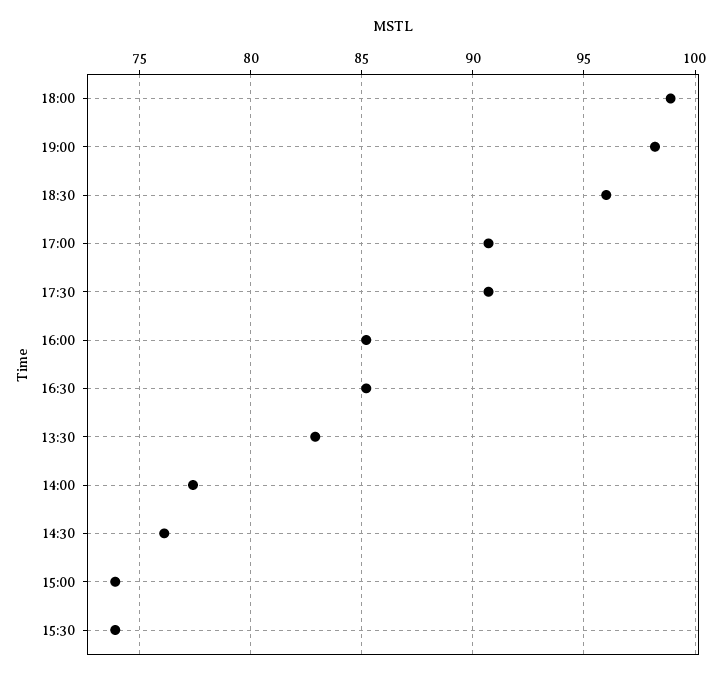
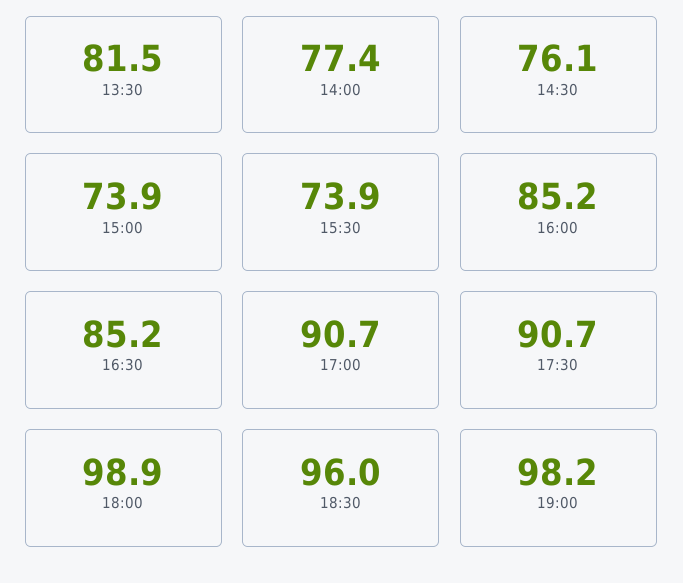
13:30: 83 -> 81.5

